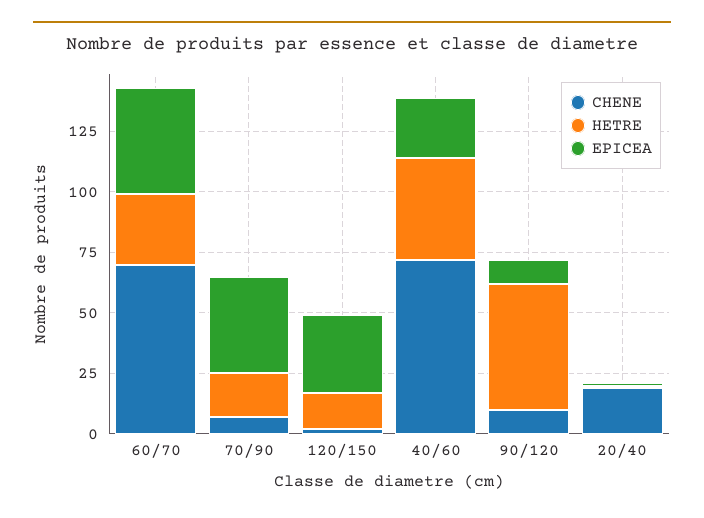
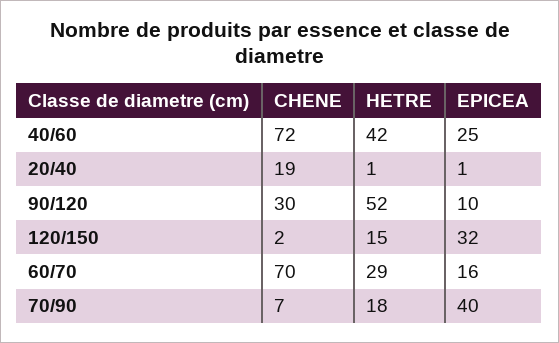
EPICEA, 60/70: 45 -> 16
CHENE, 90/120: 10 -> 30

